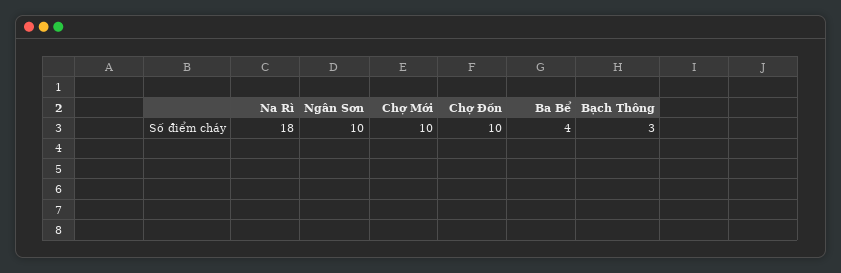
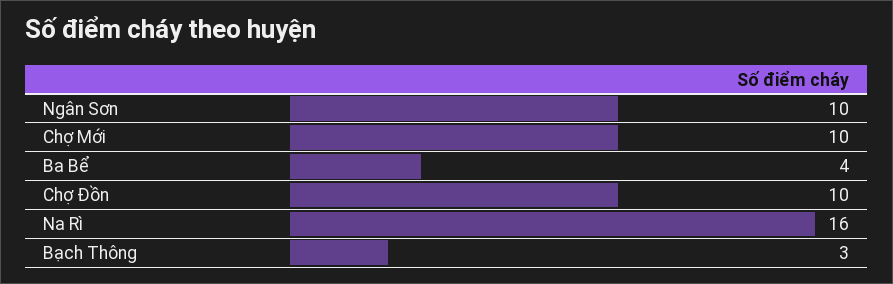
Na Rì: 18 -> 16

